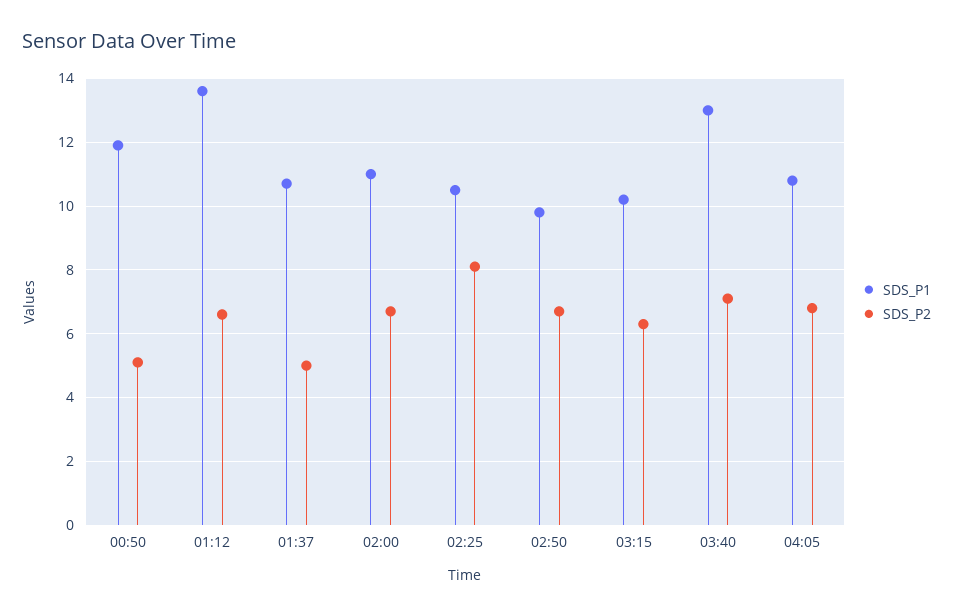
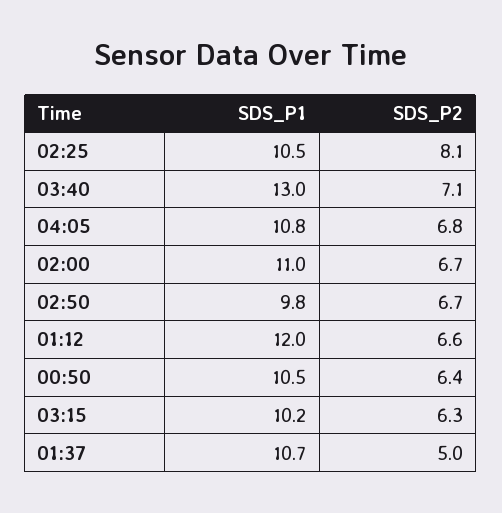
SDS_P1, 00:50: 12 -> 10.5
SDS_P2, 00:50: 5 -> 6.4
SDS_P1, 01:12: 13.5 -> 12

